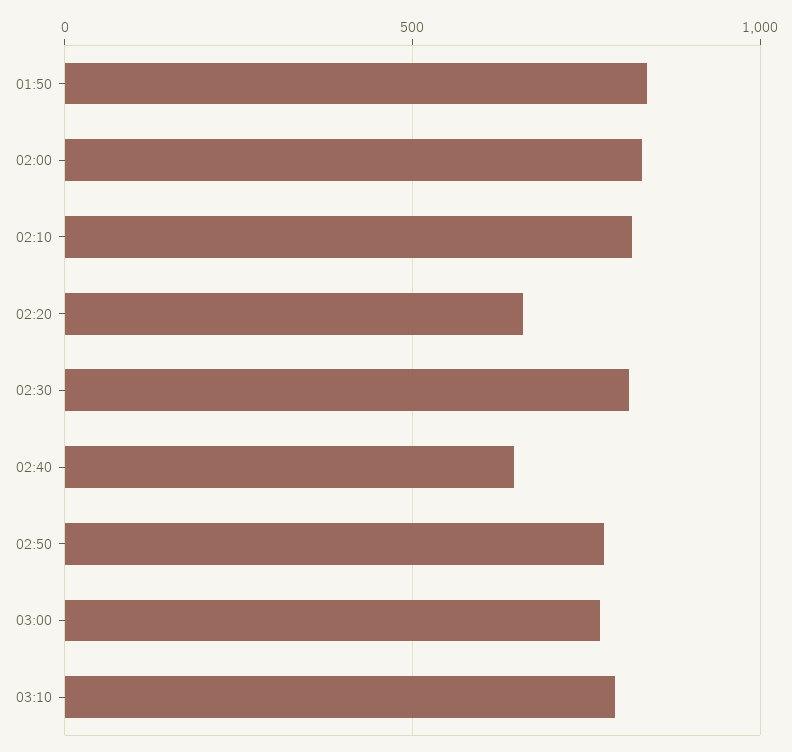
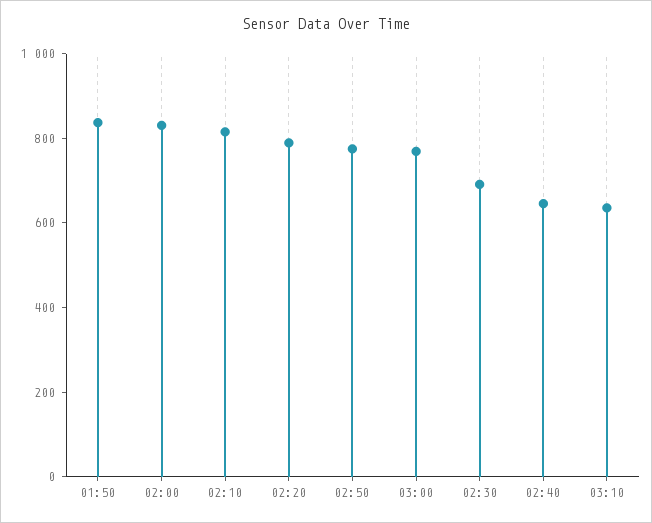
02:20: 650 -> 800
02:30: 800 -> 700
03:10: 800 -> 650

